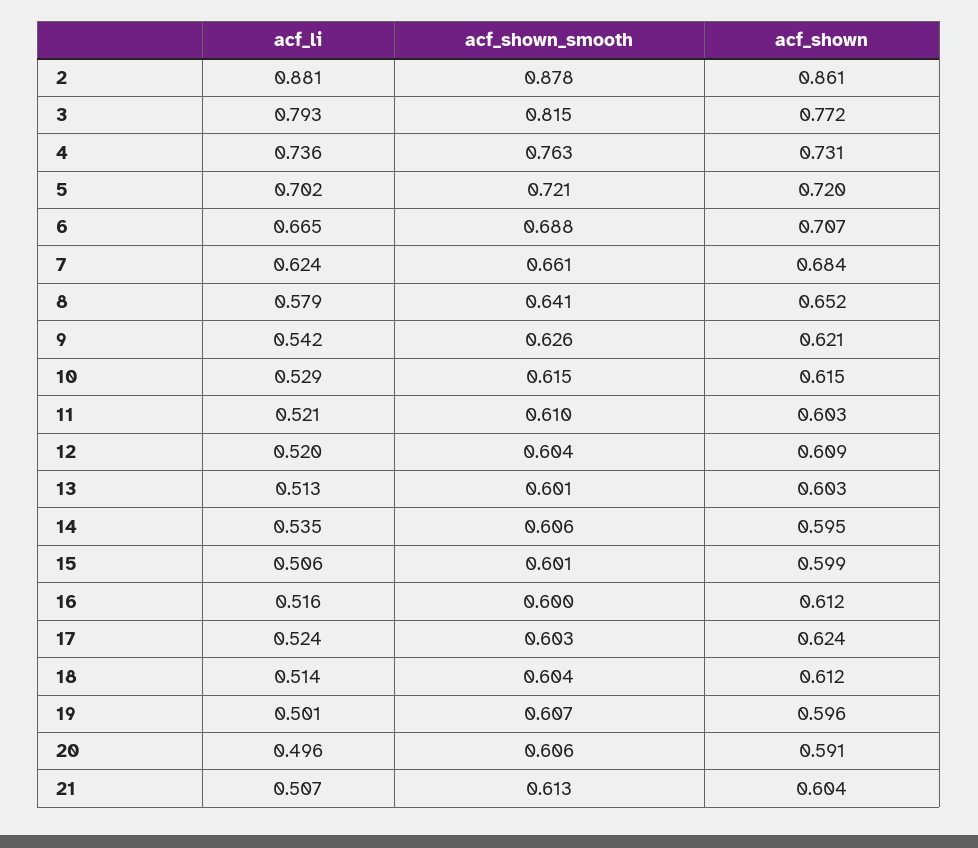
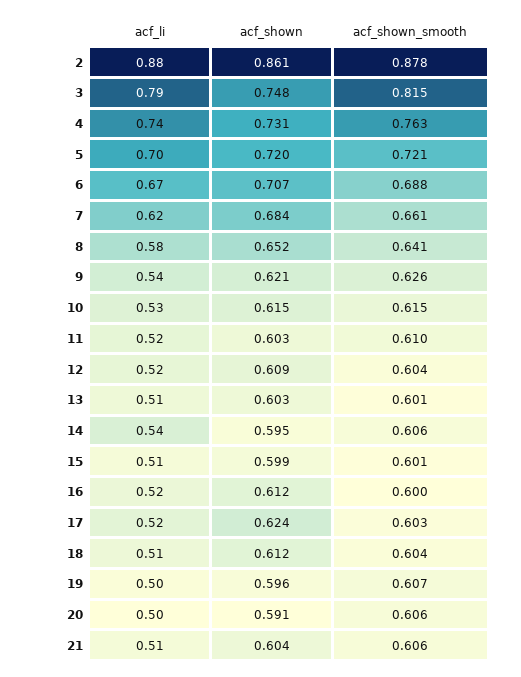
acf_shown, 3: 0.772 -> 0.748
acf_shown_smooth, 21: 0.613 -> 0.606

